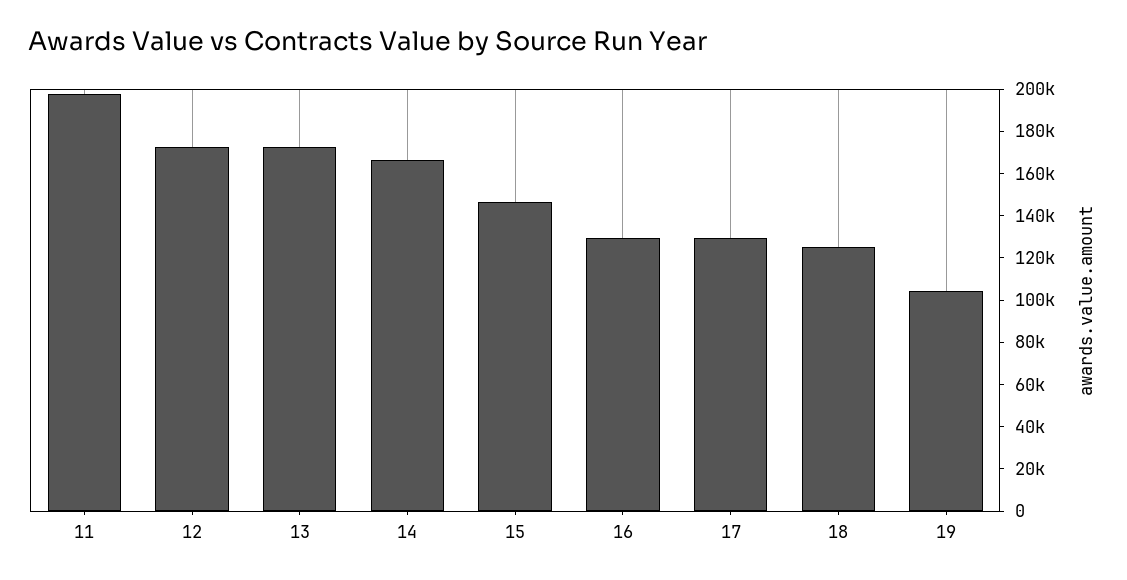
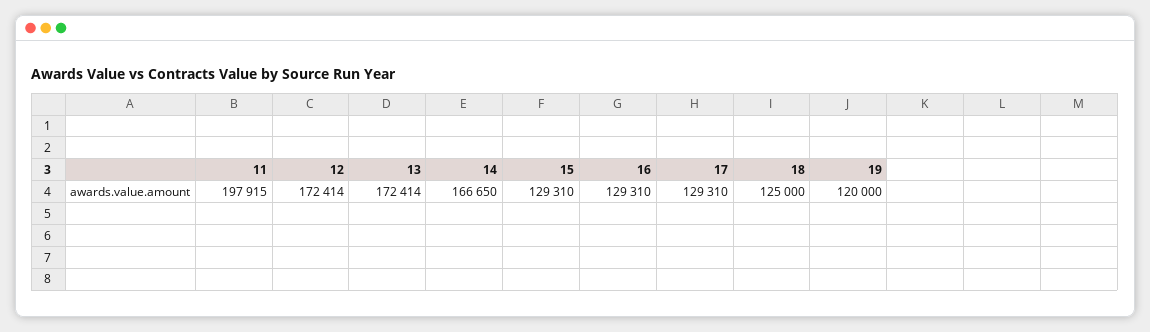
15: 145000 -> 129310
19: 105000 -> 120000

